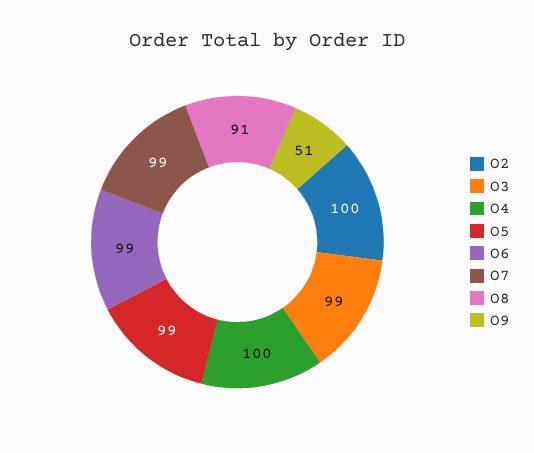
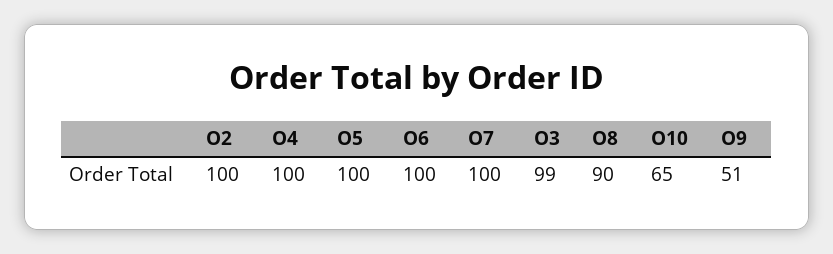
O5: 99 -> 100
O6: 99 -> 100
O7: 99 -> 100
O8: 91 -> 90
O10: none -> 65

